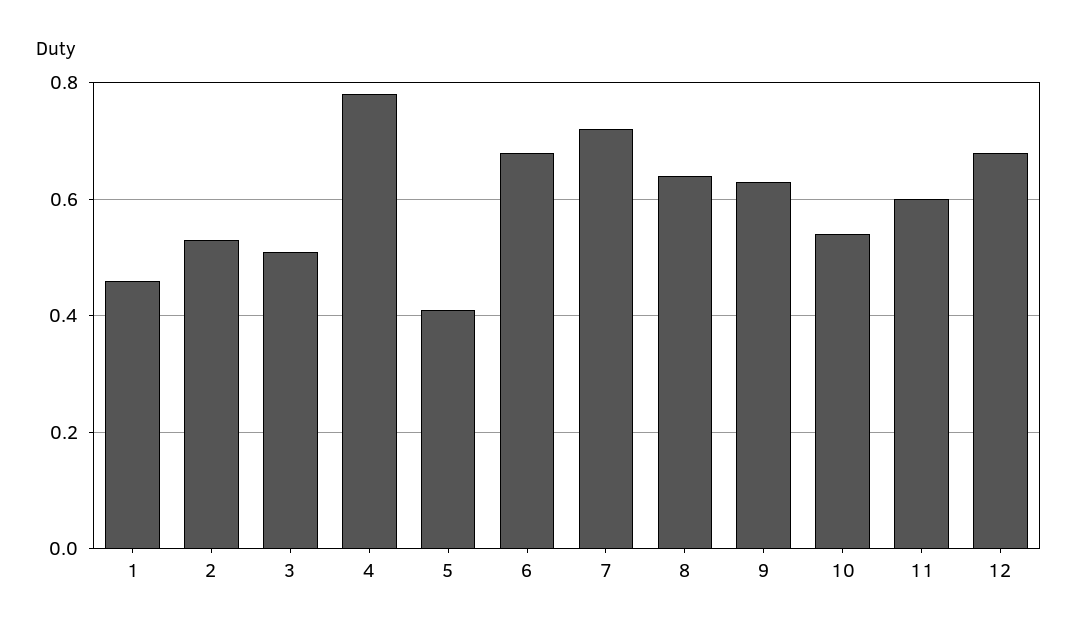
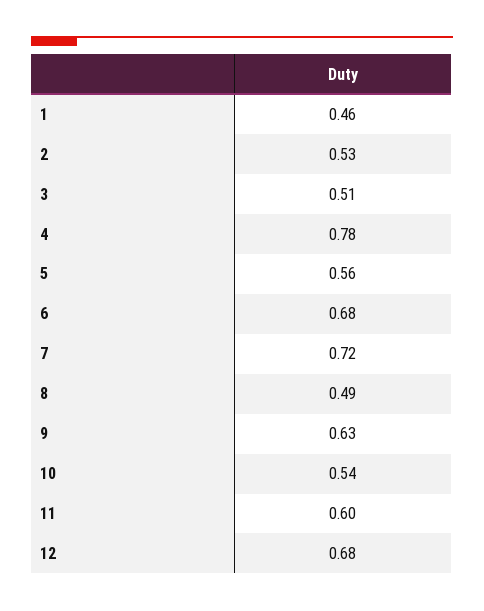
5: 0.4 -> 0.56
8: 0.65 -> 0.49

